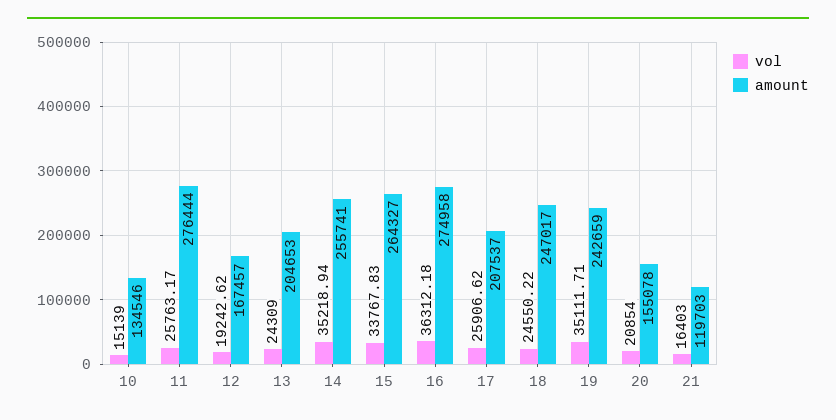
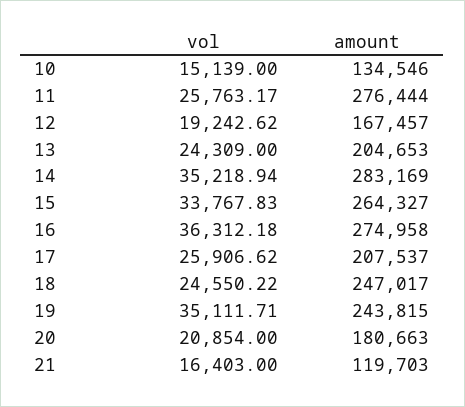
amount, 14: 255741 -> 283169
amount, 19: 242659 -> 243815
amount, 20: 155078 -> 180663

